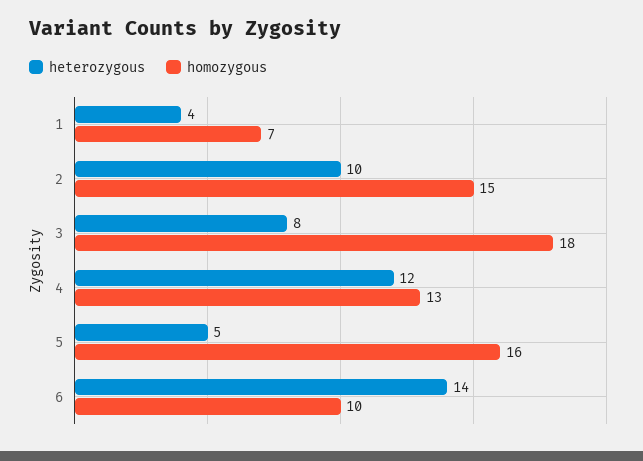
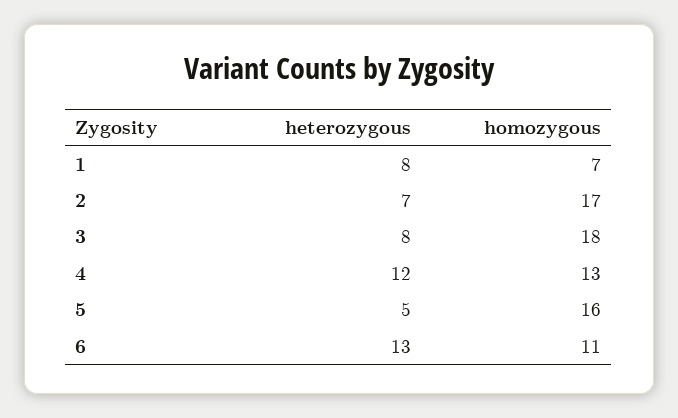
heterozygous, 1: 4 -> 8
heterozygous, 2: 10 -> 7
homozygous, 2: 15 -> 17
heterozygous, 6: 14 -> 13
homozygous, 6: 10 -> 11

